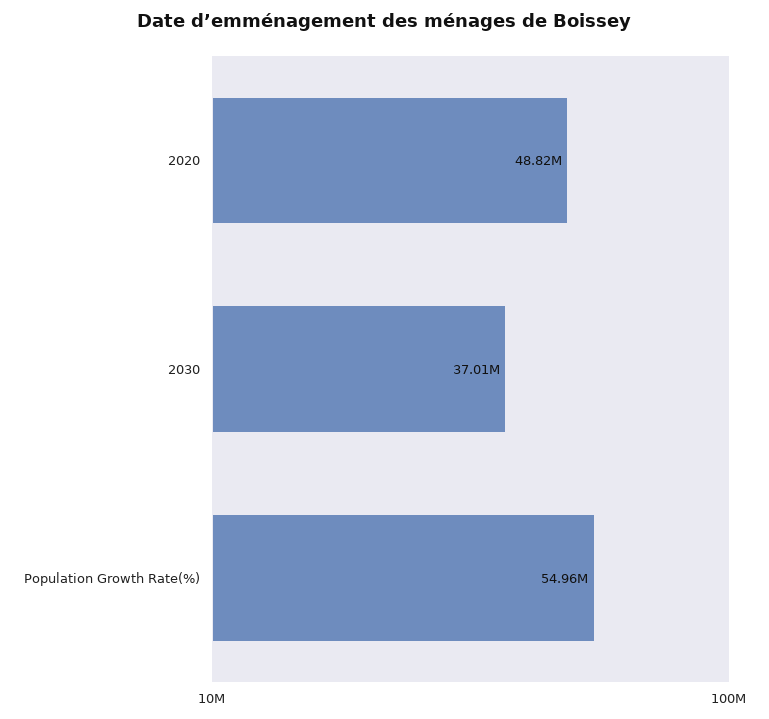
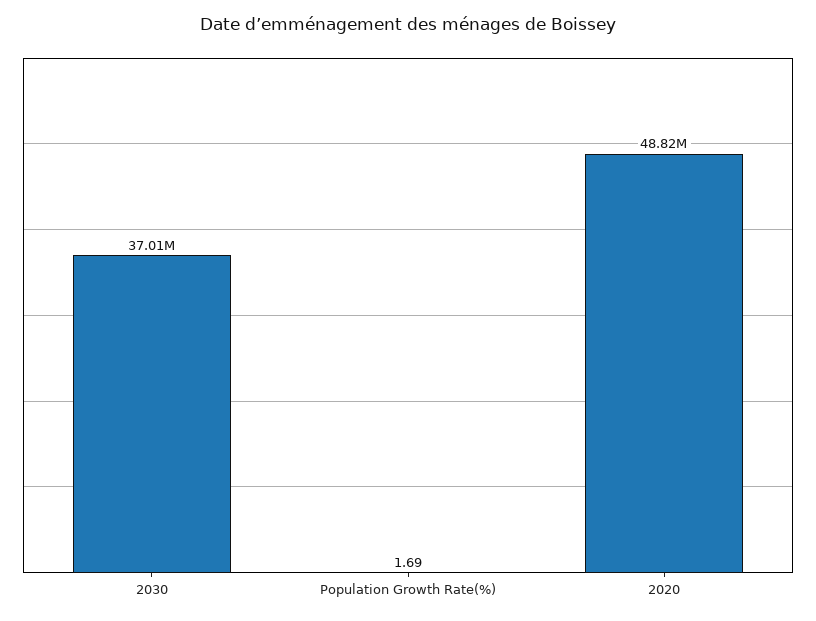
Population Growth Rate(%): 54960000 -> 1.69

